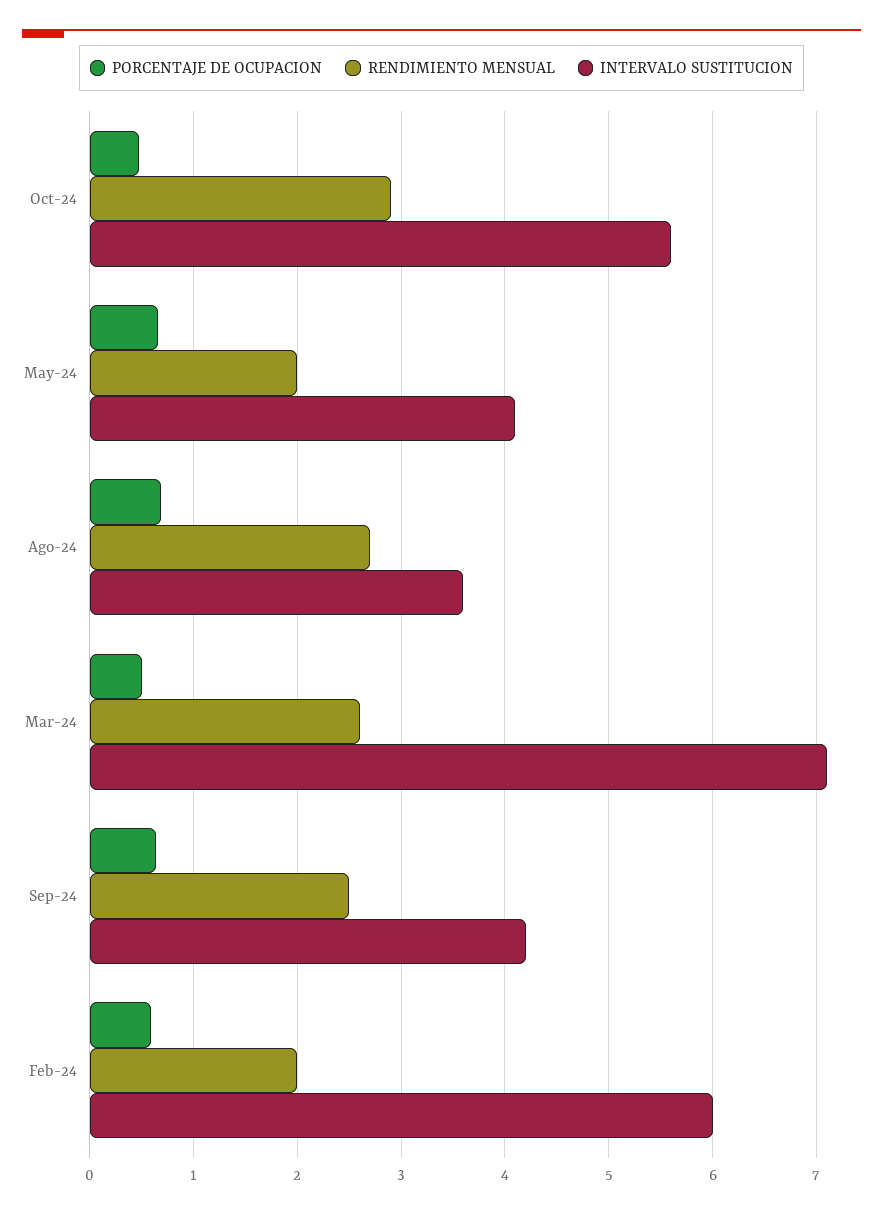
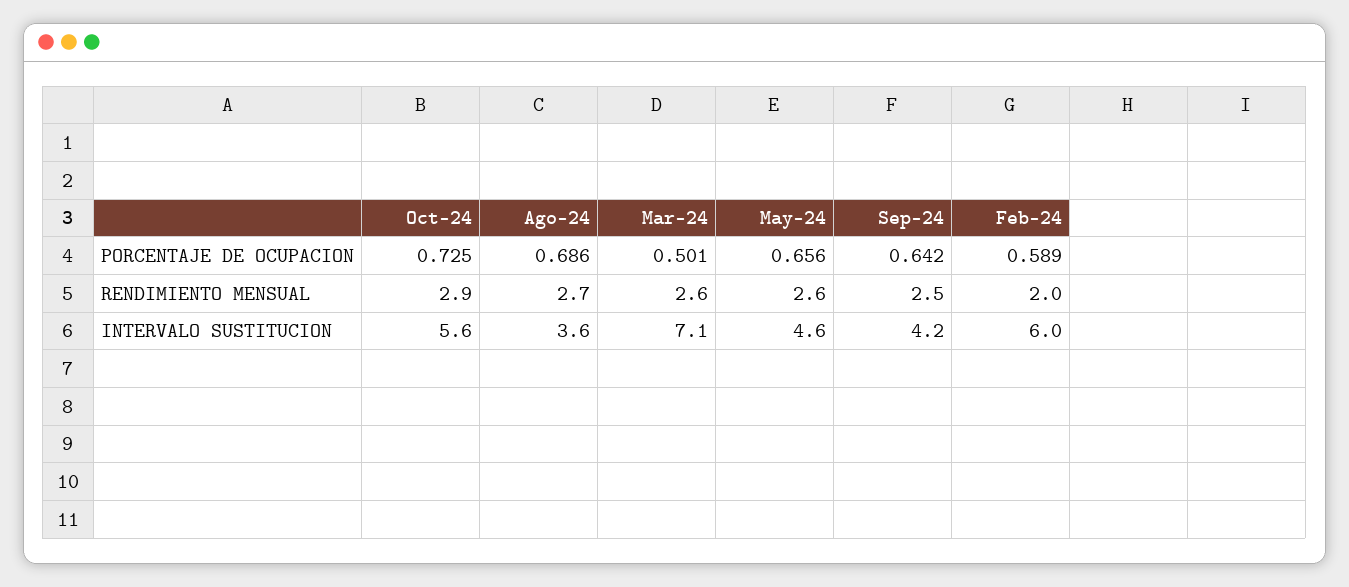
PORCENTAJE DE OCUPACION, Oct-24: 0.5 -> 0.725
RENDIMIENTO MENSUAL, May-24: 2 -> 2.6
INTERVALO SUSTITUCION, May-24: 4.1 -> 4.6

